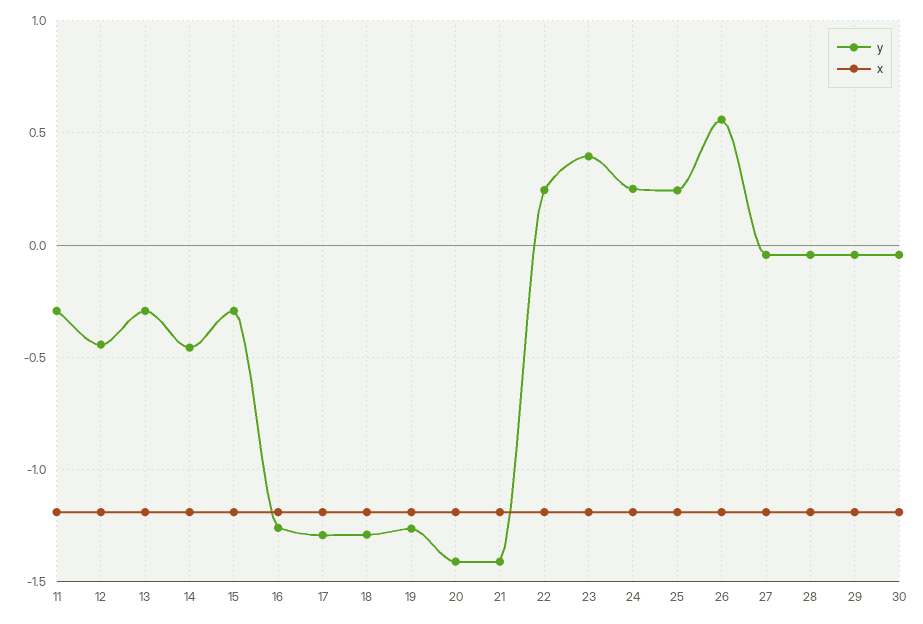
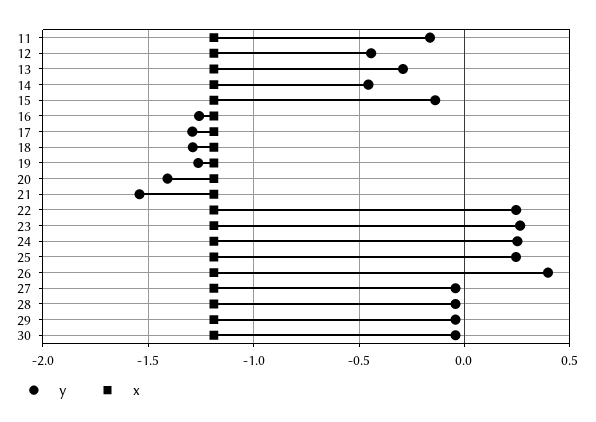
y, 11: -0.3 -> -0.15
y, 15: -0.3 -> -0.15
y, 21: -1.4 -> -1.55
y, 23: 0.4 -> 0.25
y, 26: 0.55 -> 0.4

